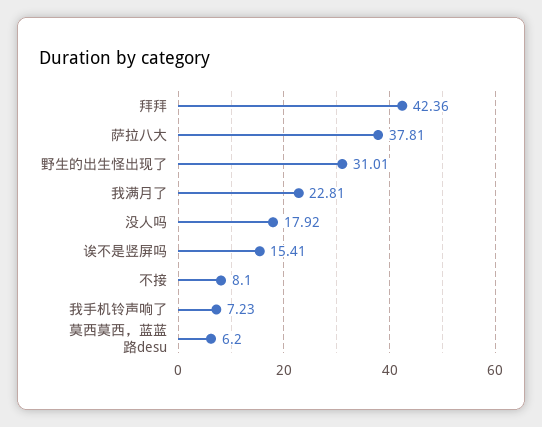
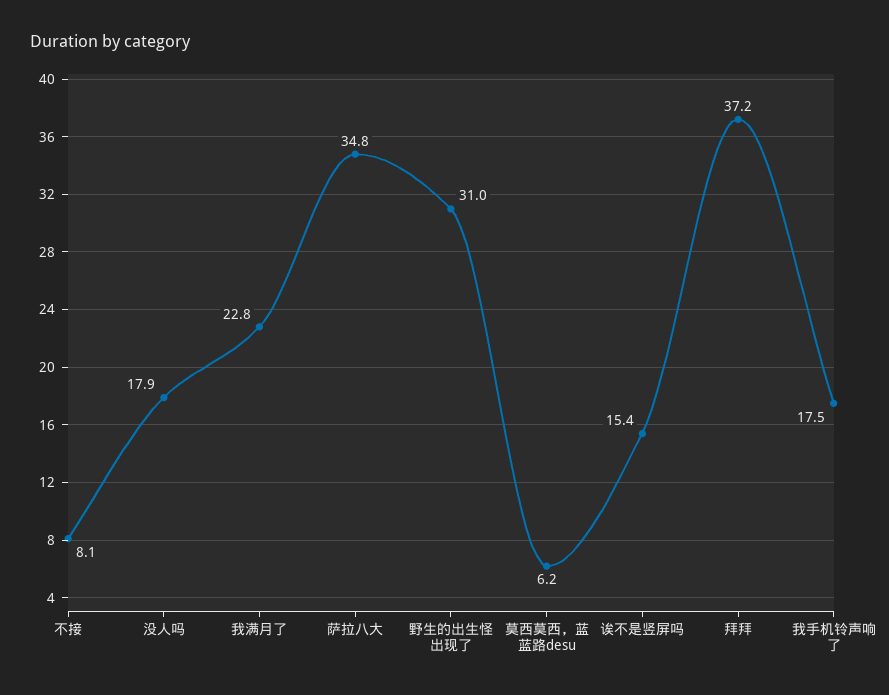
拜拜: 42.36 -> 37.2
萨拉八大: 37.81 -> 34.8
我手机铃声响了: 7.23 -> 17.5

